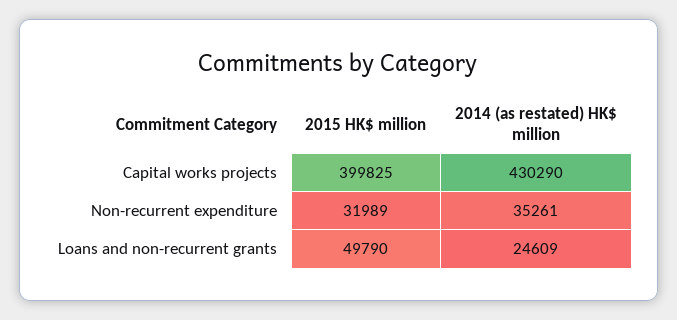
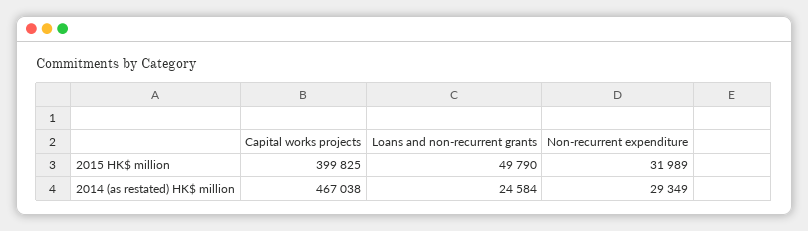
2014 (as restated) HK$ million, Capital works projects: 430290 -> 467038
2014 (as restated) HK$ million, Non-recurrent expenditure: 35261 -> 29349
2014 (as restated) HK$ million, Loans and non-recurrent grants: 24609 -> 24584

